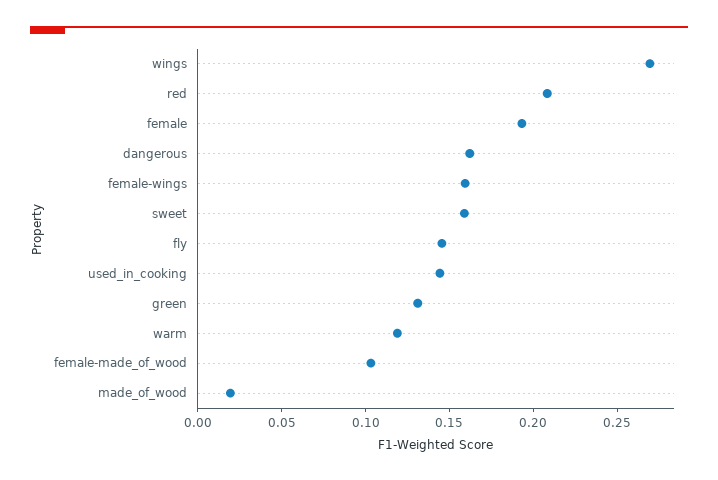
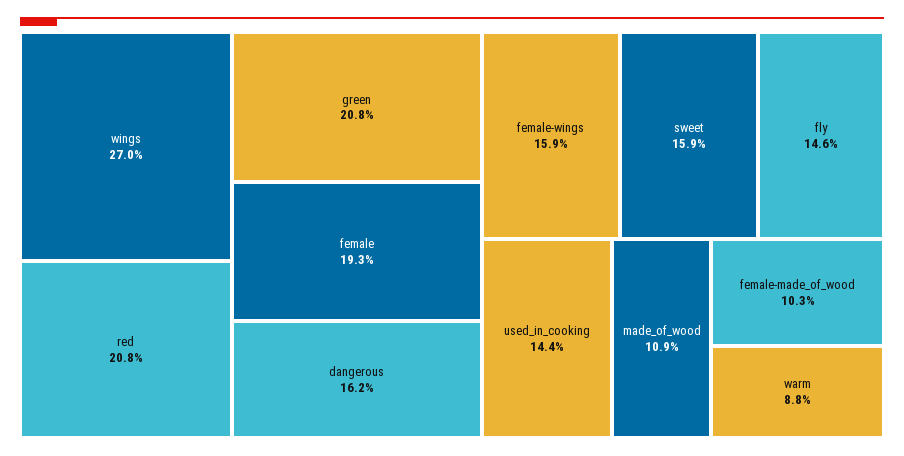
green: 0.13 -> 0.208
warm: 0.12 -> 0.088
made_of_wood: 0.02 -> 0.109

